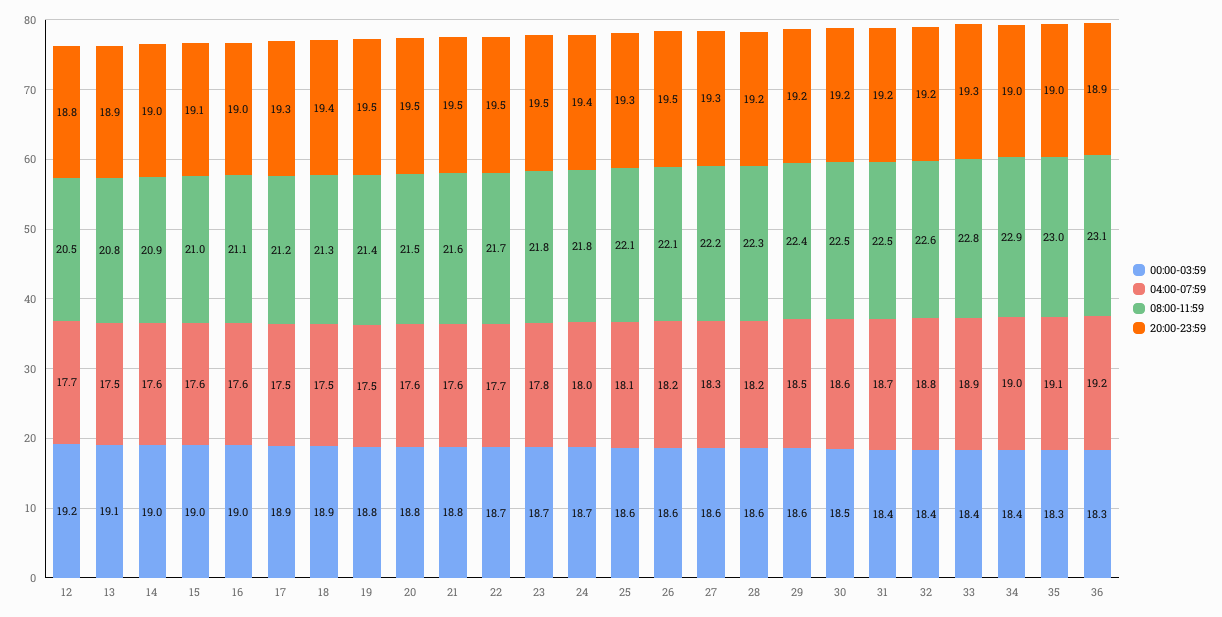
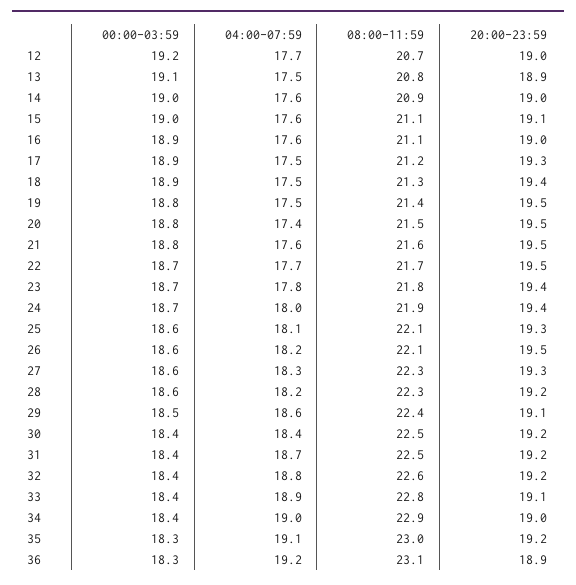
08:00-11:59, 12: 20.5 -> 20.7
20:00-23:59, 12: 18.8 -> 19
08:00-11:59, 15: 21 -> 21.1
00:00-03:59, 16: 19 -> 18.9
04:00-07:59, 20: 17.6 -> 17.4
20:00-23:59, 23: 19.5 -> 19.4
08:00-11:59, 24: 21.8 -> 21.9
08:00-11:59, 27: 22.2 -> 22.3
00:00-03:59, 29: 18.6 -> 18.5
04:00-07:59, 29: 18.5 -> 18.6
20:00-23:59, 29: 19.2 -> 19.1
00:00-03:59, 30: 18.5 -> 18.4
04:00-07:59, 30: 18.6 -> 18.4
20:00-23:59, 33: 19.3 -> 19.1
20:00-23:59, 35: 19 -> 19.2

